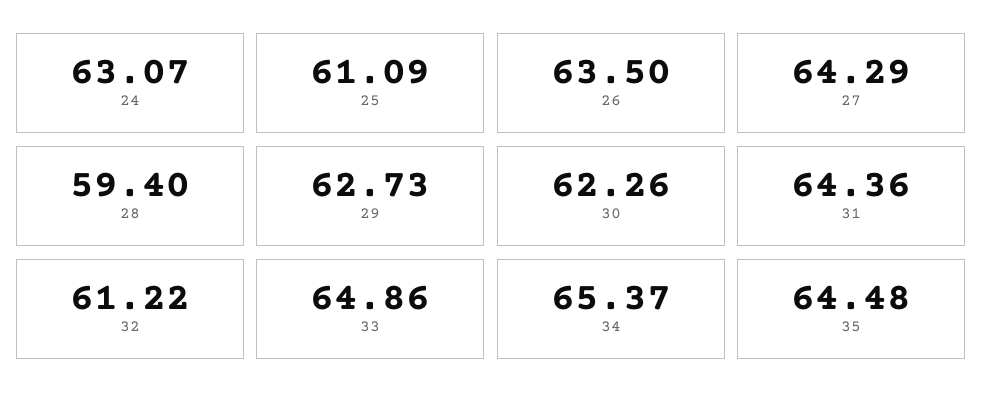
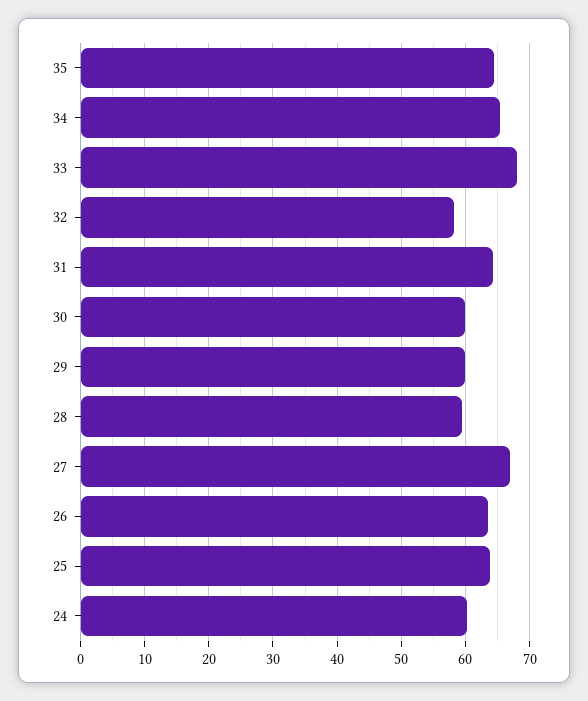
24: 63.07 -> 60
25: 61.09 -> 64
27: 64.29 -> 67
29: 62.73 -> 60
30: 62.26 -> 60
32: 61.22 -> 58
33: 64.86 -> 68

